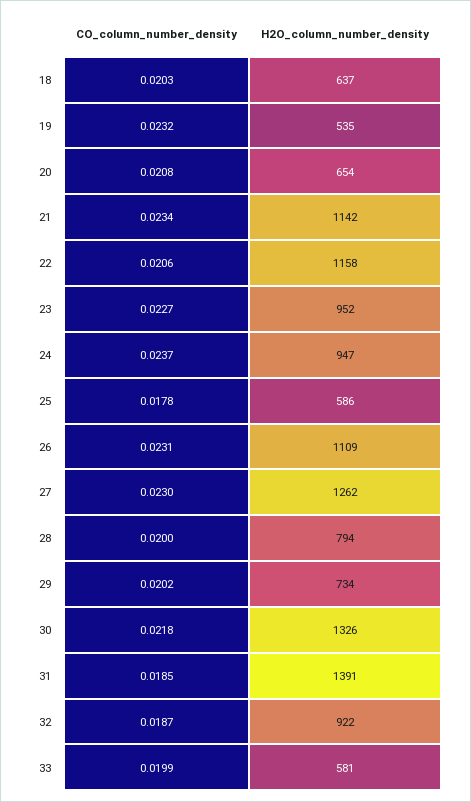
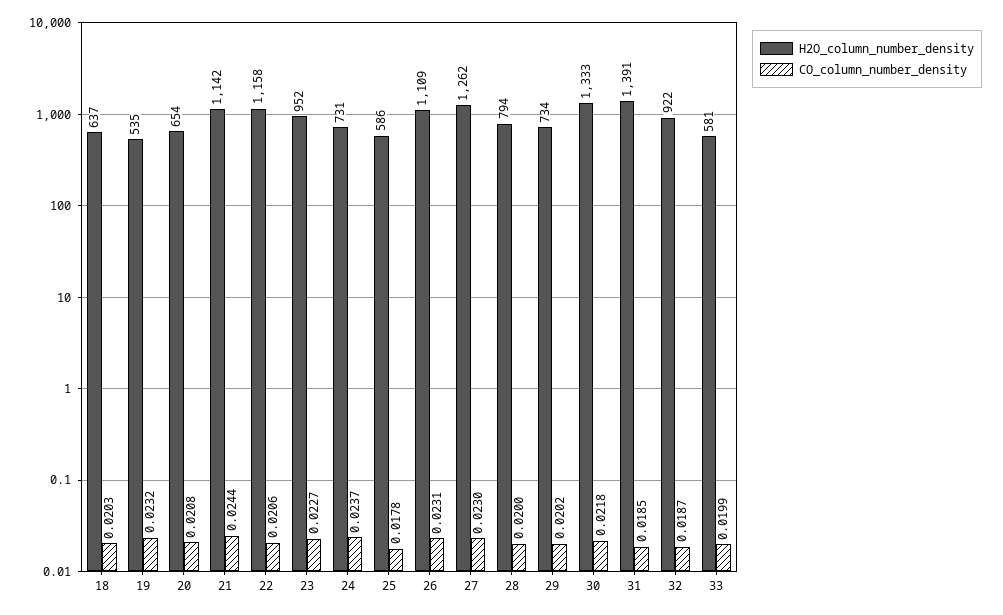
CO_column_number_density, 21: 0.0234 -> 0.0244
H2O_column_number_density, 24: 947 -> 731
H2O_column_number_density, 30: 1326 -> 1333

